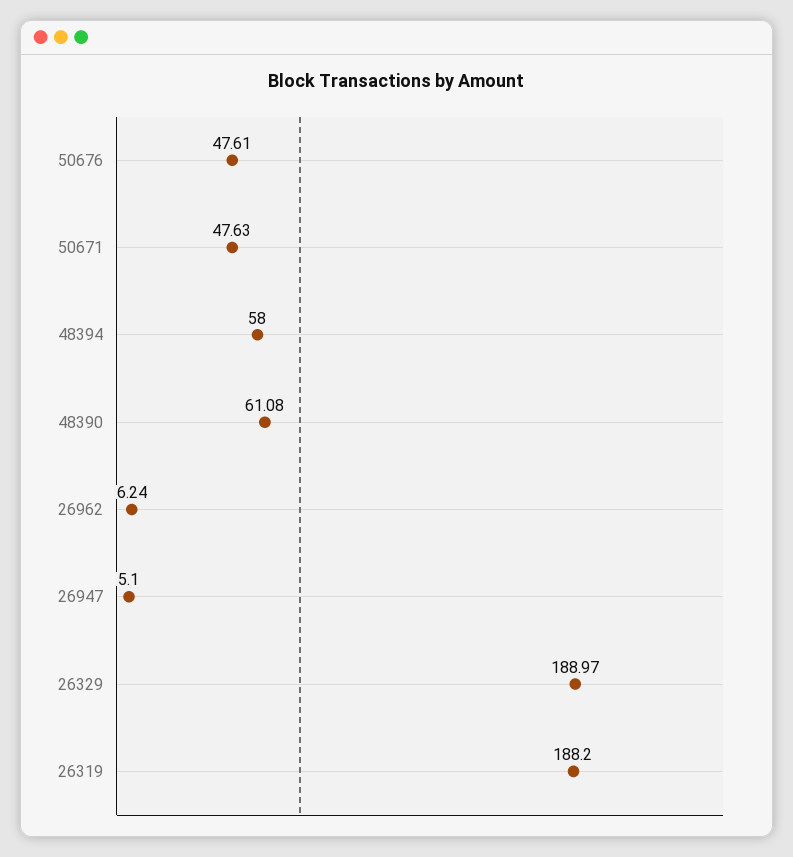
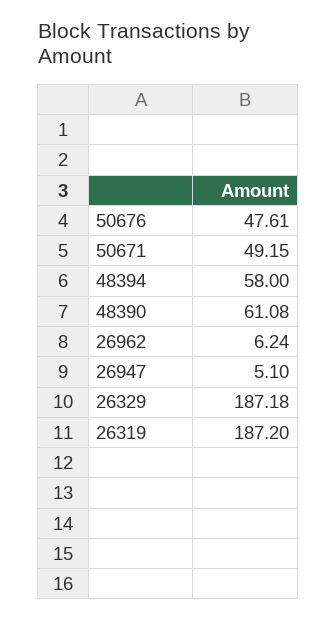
50671: 47.63 -> 49.15
26329: 188.97 -> 187.18
26319: 188.2 -> 187.2

